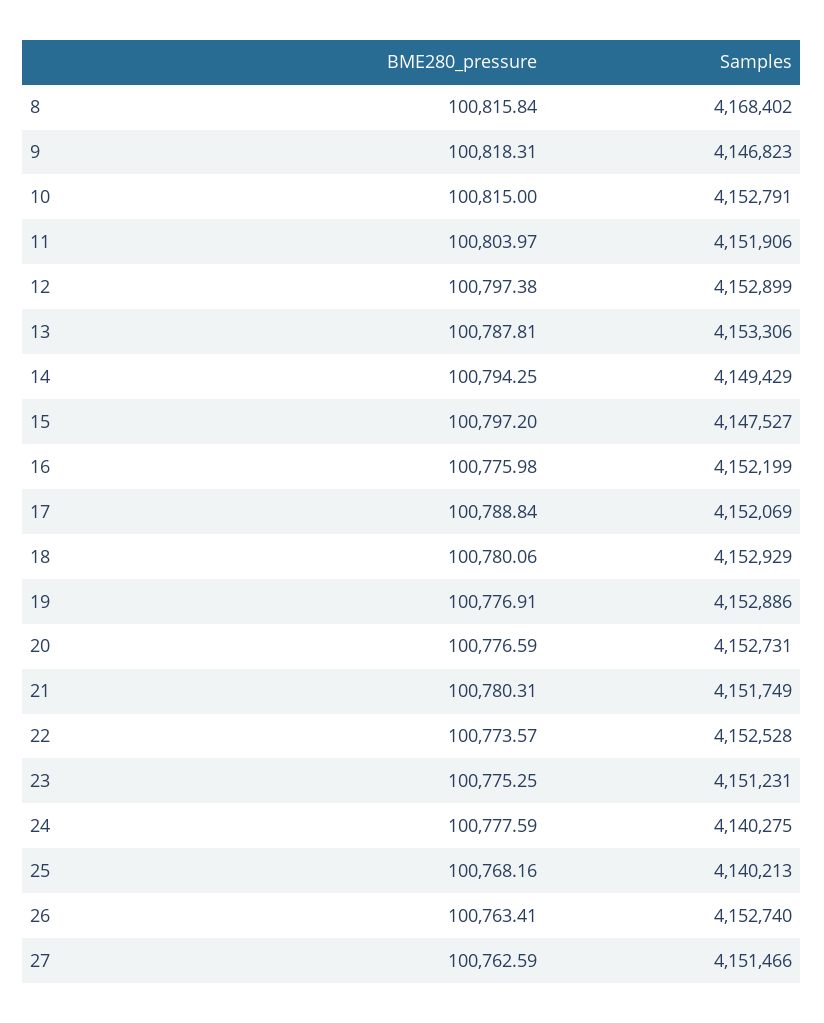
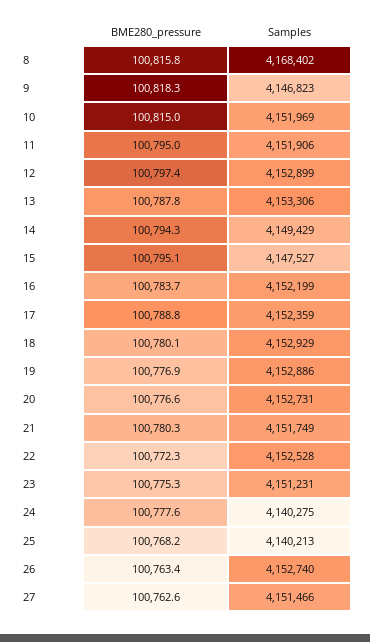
Samples, 10: 4152791 -> 4151969
BME280_pressure, 11: 100803.97 -> 100795
BME280_pressure, 15: 100797.2 -> 100795.1
BME280_pressure, 16: 100775.98 -> 100783.7
Samples, 17: 4152069 -> 4152359
BME280_pressure, 22: 100773.57 -> 100772.3

